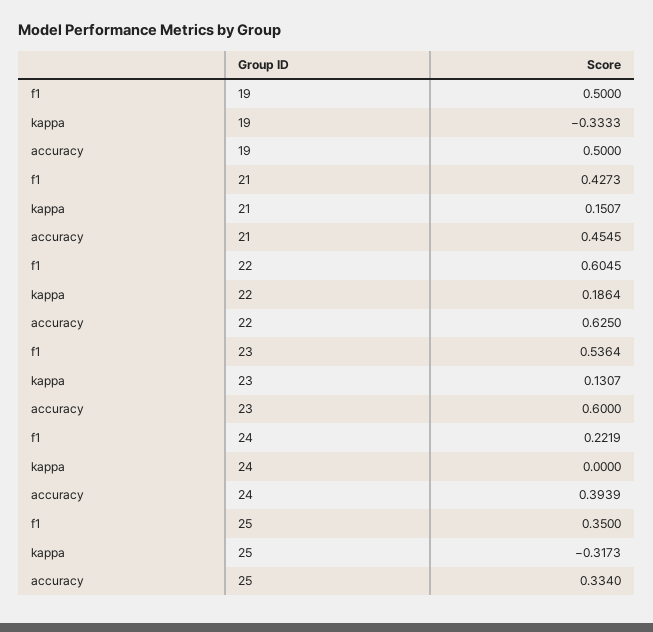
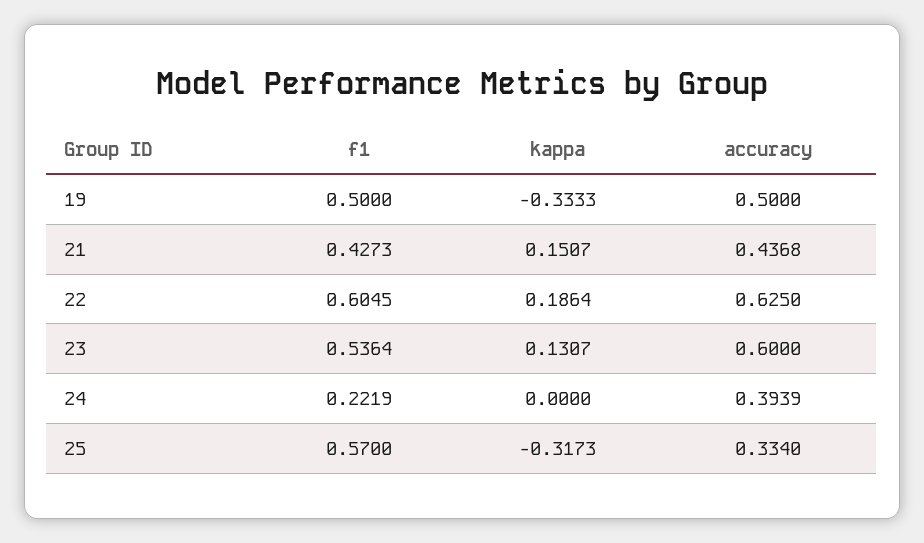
accuracy, 21: 0.4545 -> 0.4368
f1, 25: 0.35 -> 0.57

